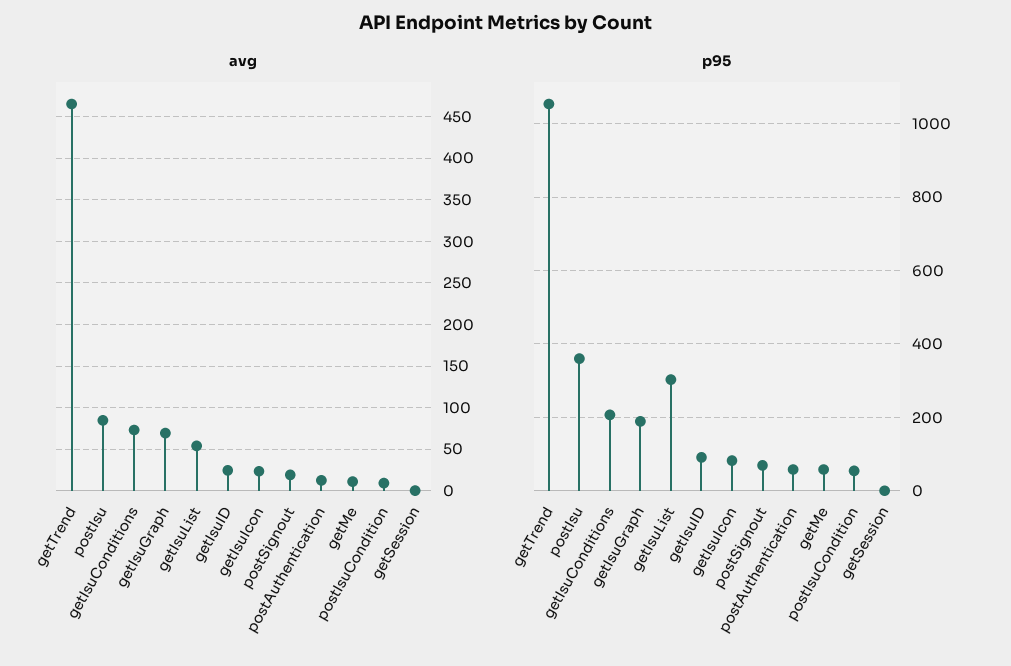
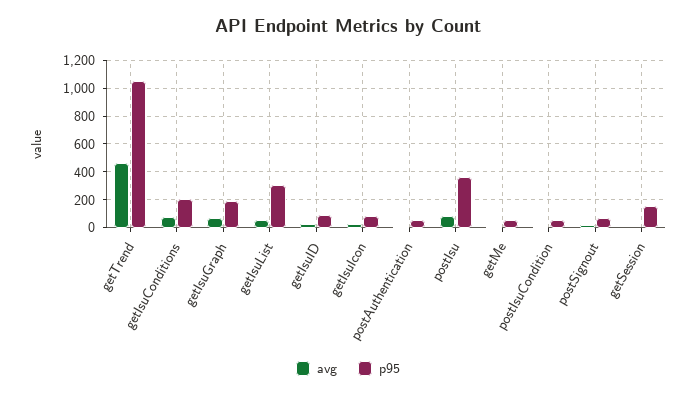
p95, getSession: 0 -> 150

